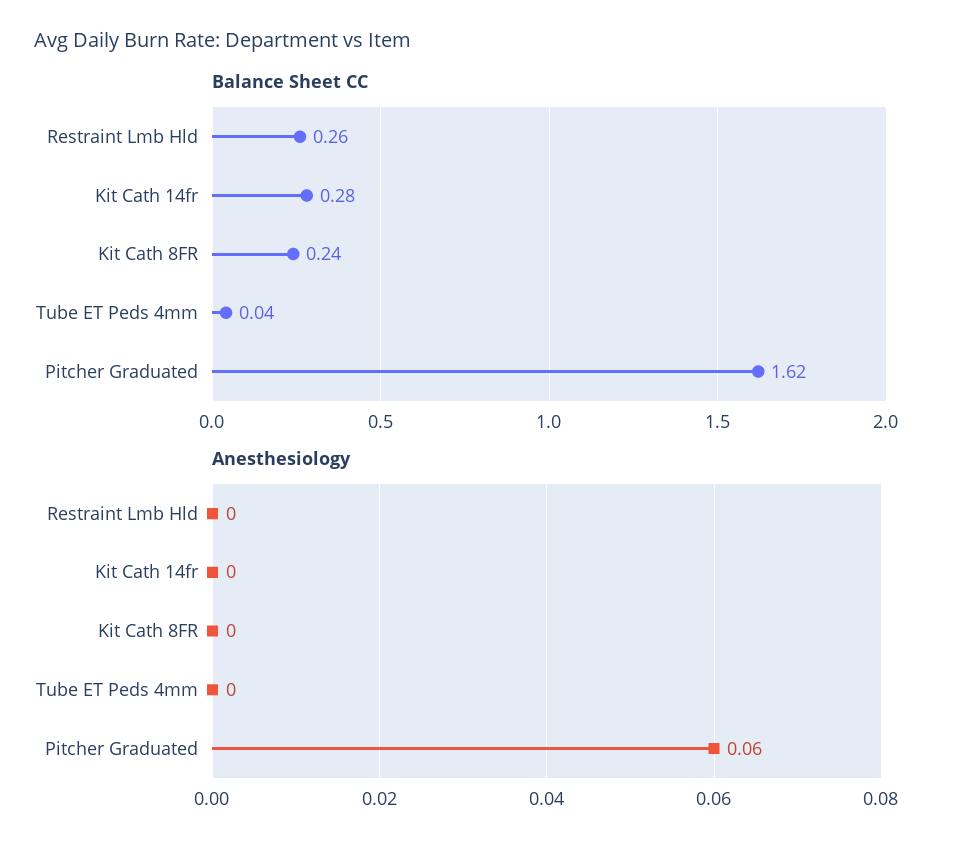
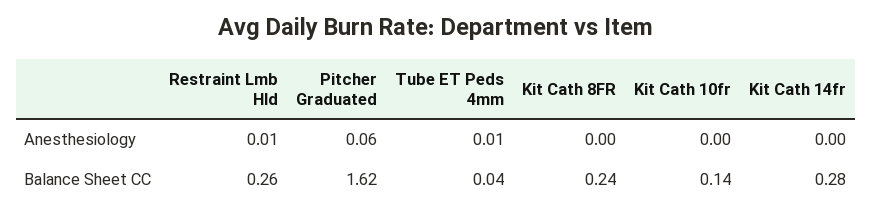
Anesthesiology, Restraint Lmb Hld: 0 -> 0.01
Anesthesiology, Tube ET Peds 4mm: 0 -> 0.01
Anesthesiology, Kit Cath 10fr: none -> 0
Balance Sheet CC, Kit Cath 10fr: none -> 0.14

